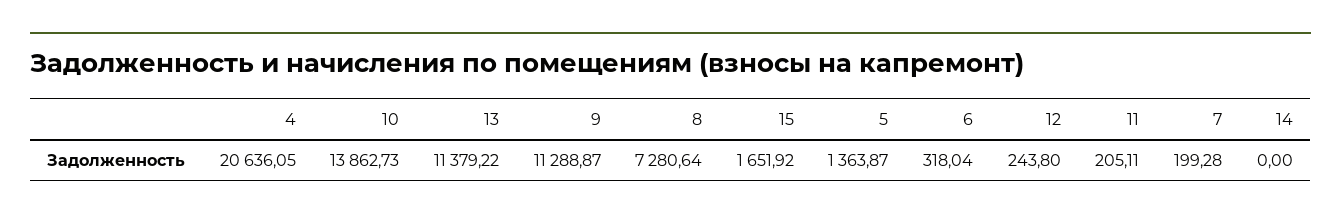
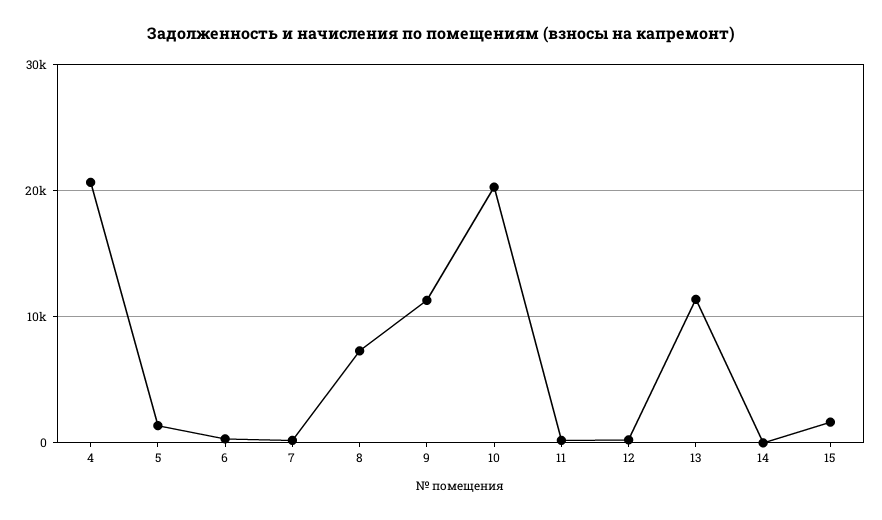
10: 13862.73 -> 20000

